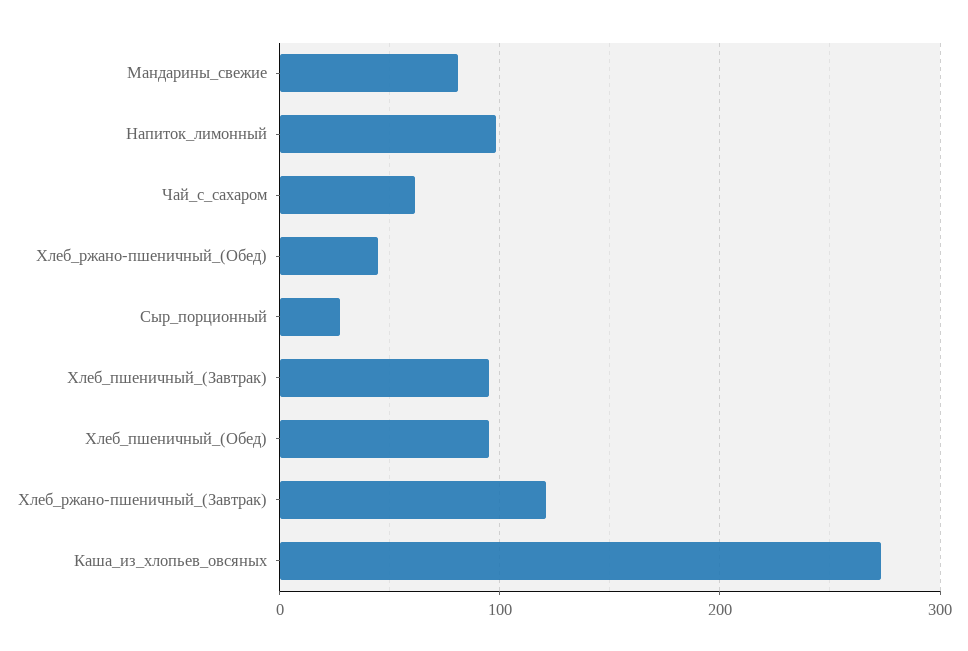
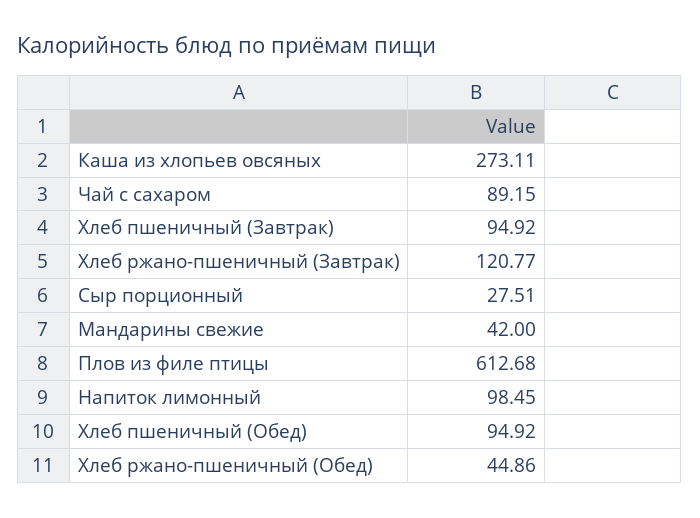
Мандарины_свежие: 80 -> 42
Чай_с_сахаром: 60 -> 89.15
Плов из филе птицы: none -> 612.68

